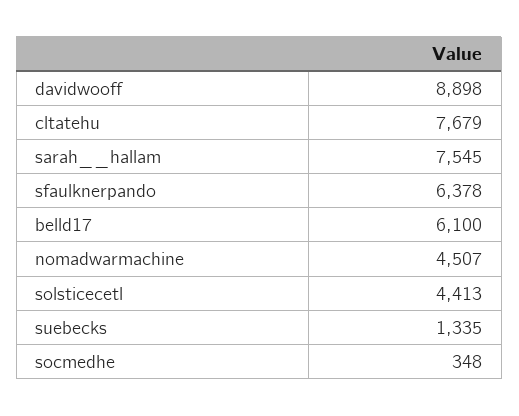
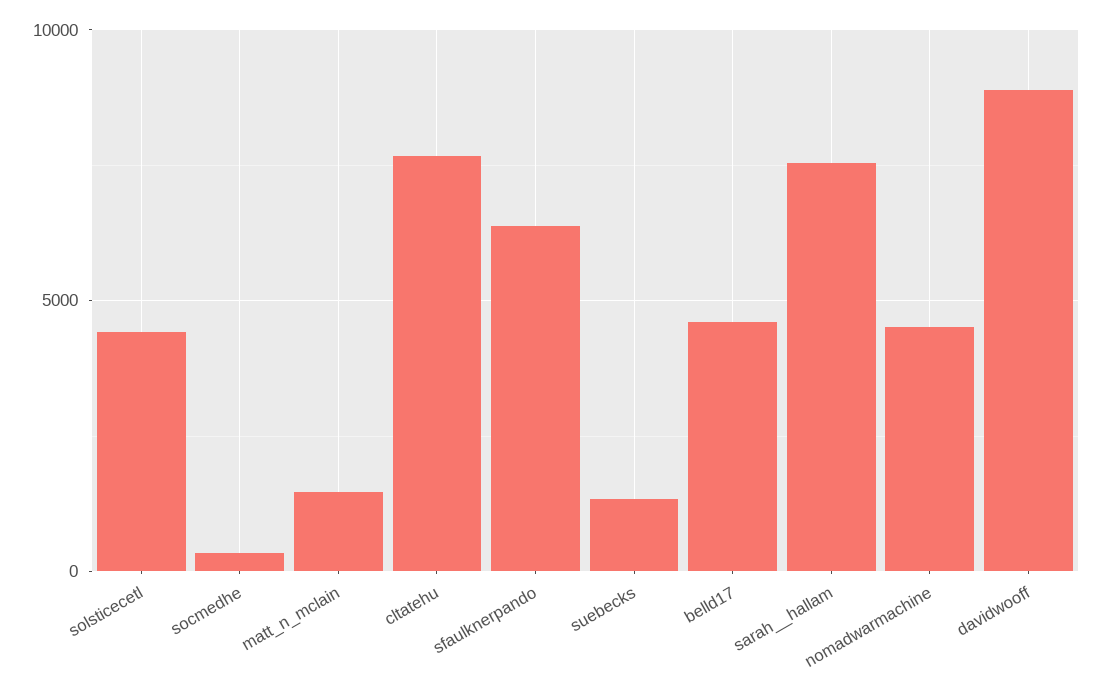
belld17: 6100 -> 4500
matt_n_mclain: none -> 1500

